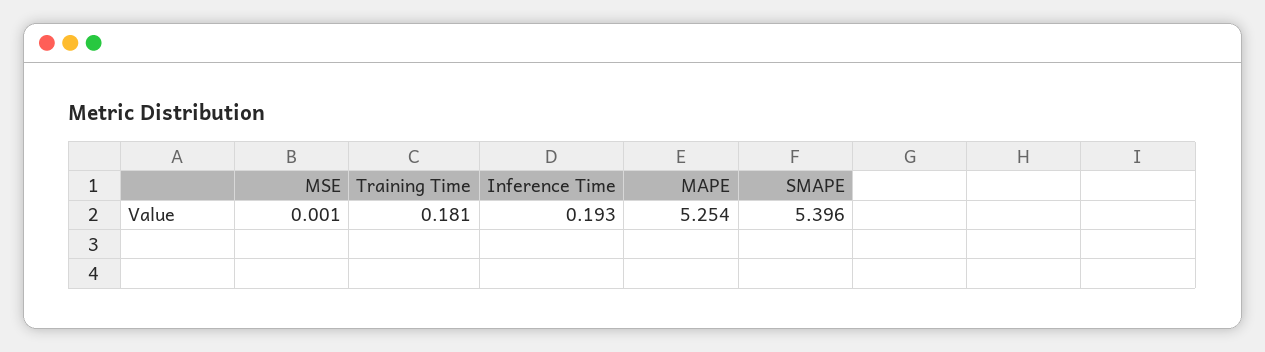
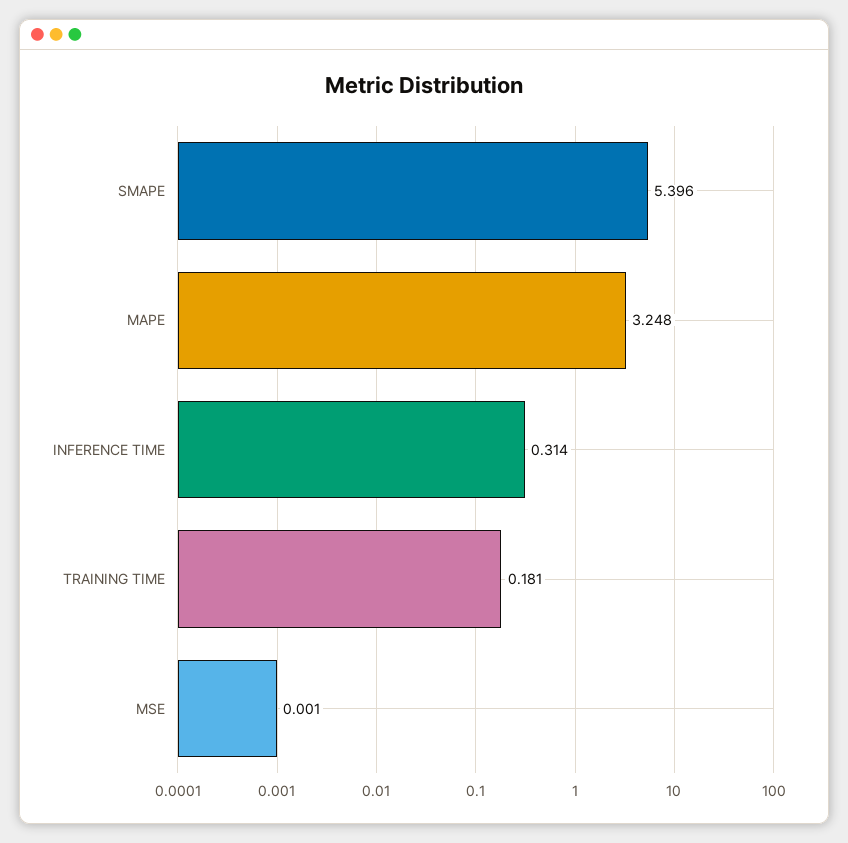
Inference Time: 0.193 -> 0.314
MAPE: 5.254 -> 3.248

